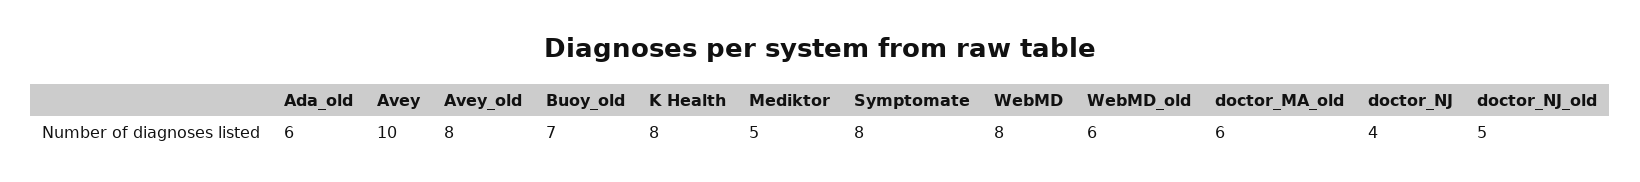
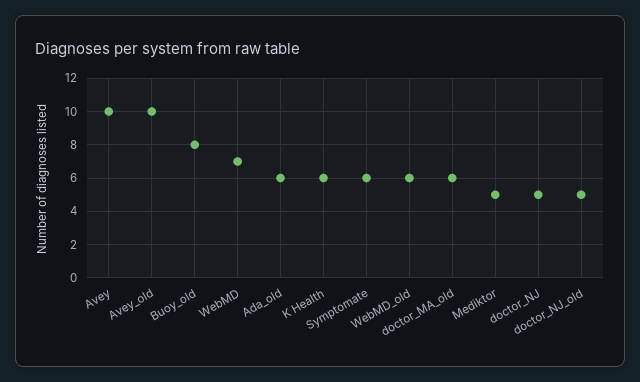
Avey_old: 8 -> 10
Buoy_old: 7 -> 8
K Health: 8 -> 6
Symptomate: 8 -> 6
WebMD: 8 -> 7
doctor_NJ: 4 -> 5

